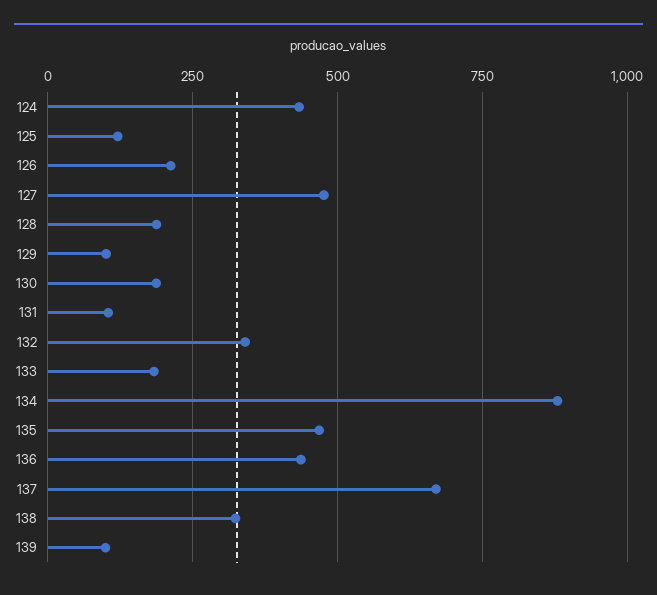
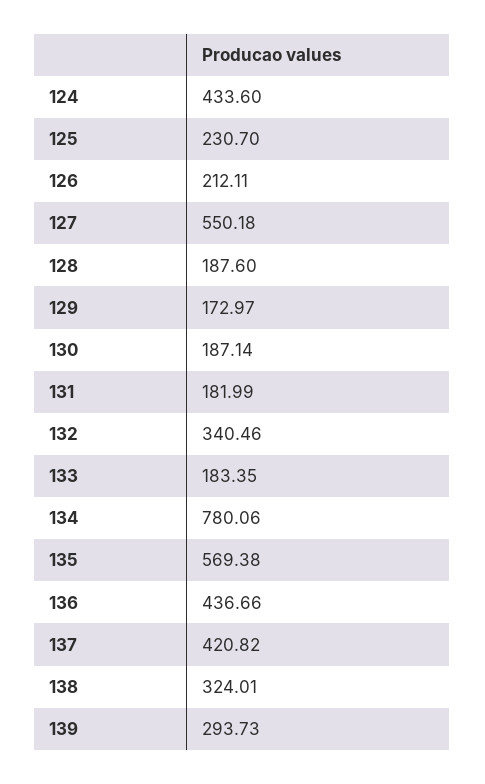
125: 125 -> 230.7
127: 475 -> 550.18
129: 100 -> 172.97
131: 100 -> 181.99
134: 875 -> 780.06
135: 475 -> 569.38
137: 675 -> 420.82
139: 100 -> 293.73

